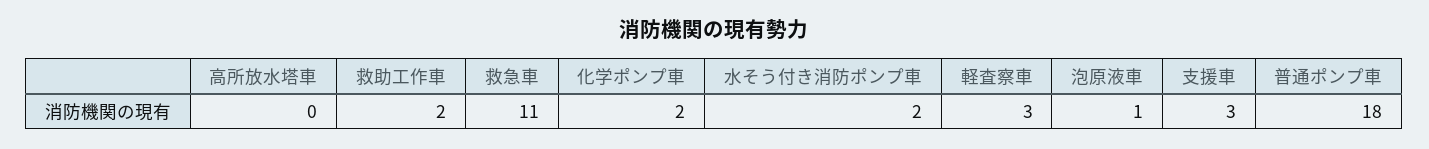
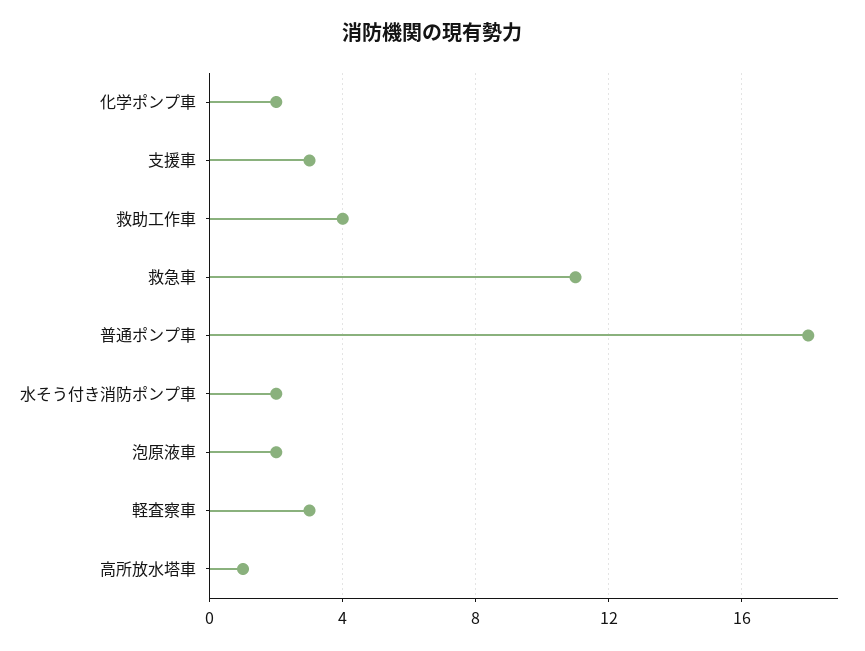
高所放水塔車: 0 -> 1
救助工作車: 2 -> 4
泡原液車: 1 -> 2

